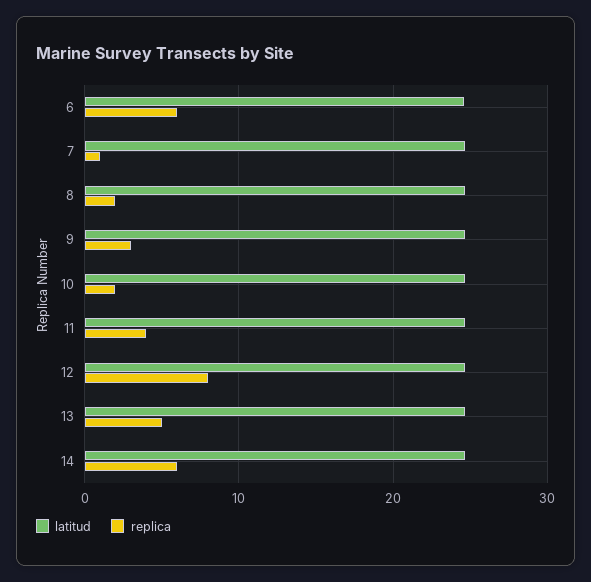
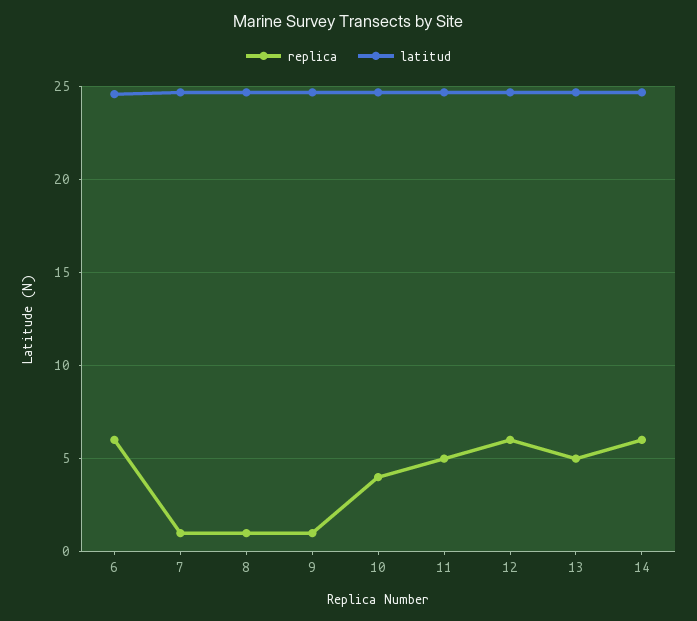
replica, 8: 2 -> 1
replica, 9: 3 -> 1
replica, 10: 2 -> 4
replica, 11: 4 -> 5
replica, 12: 8 -> 6

